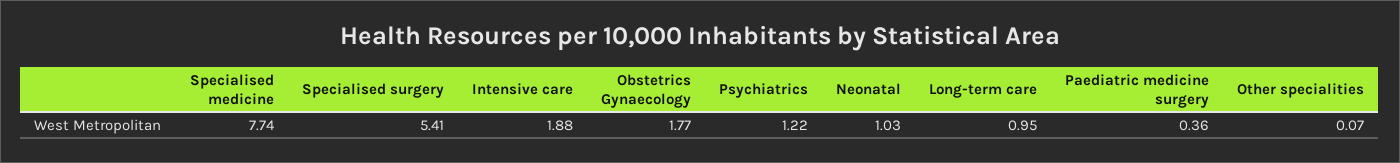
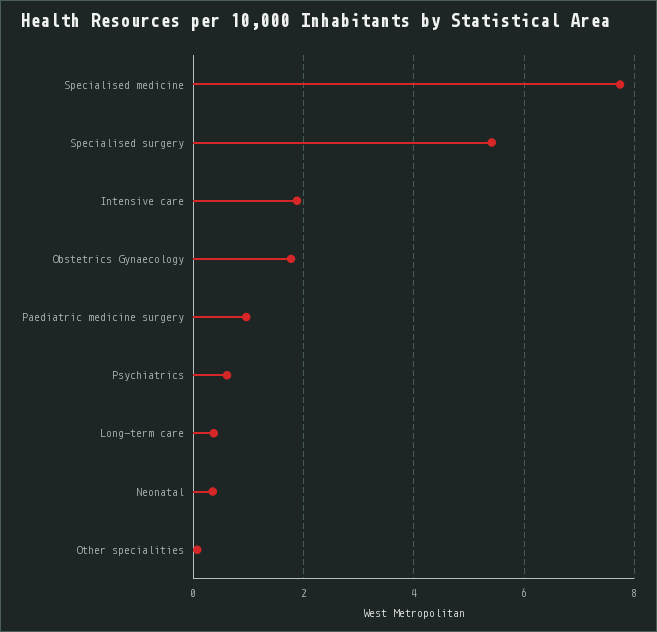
Psychiatrics: 1.22 -> 0.6
Neonatal: 1.03 -> 0.4
Long-term care: 0.95 -> 0.4
Paediatric medicine surgery: 0.36 -> 1

